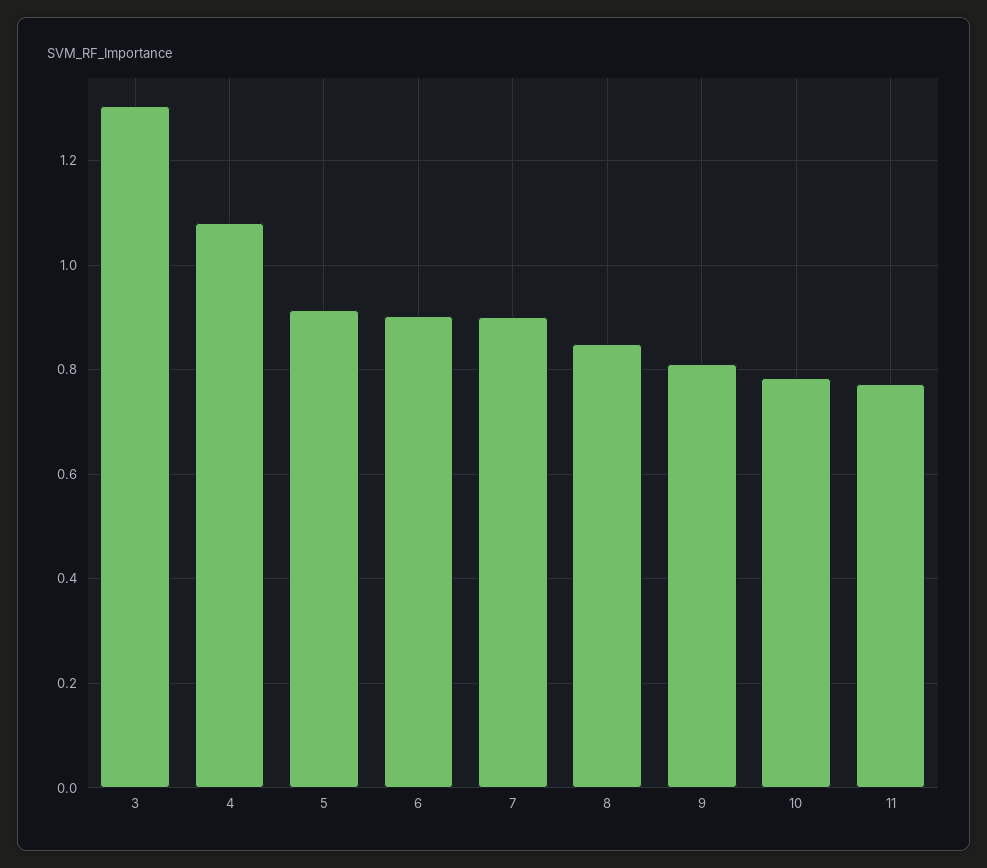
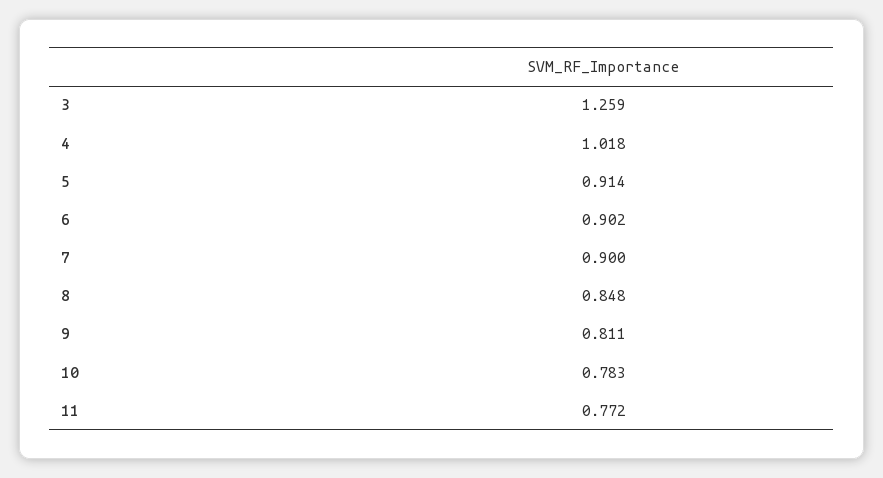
3: 1.3 -> 1.259
4: 1.08 -> 1.018

